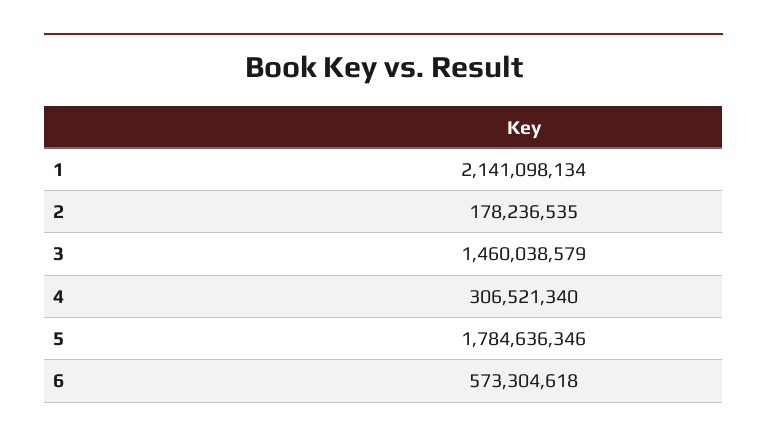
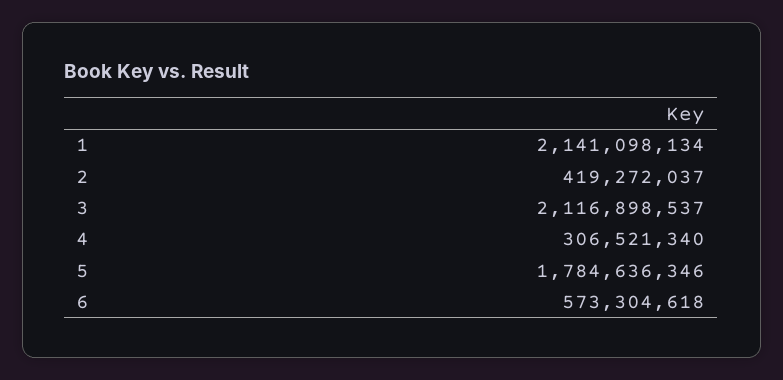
2: 178236535 -> 419272037
3: 1460038579 -> 2116898537

